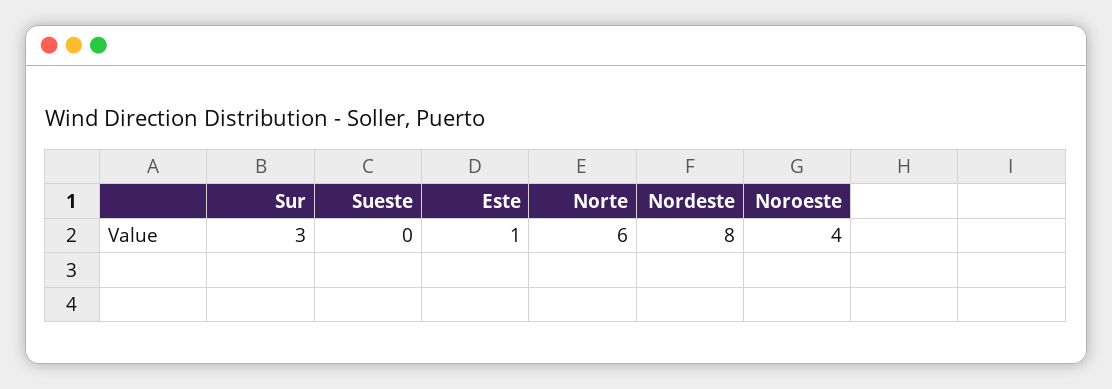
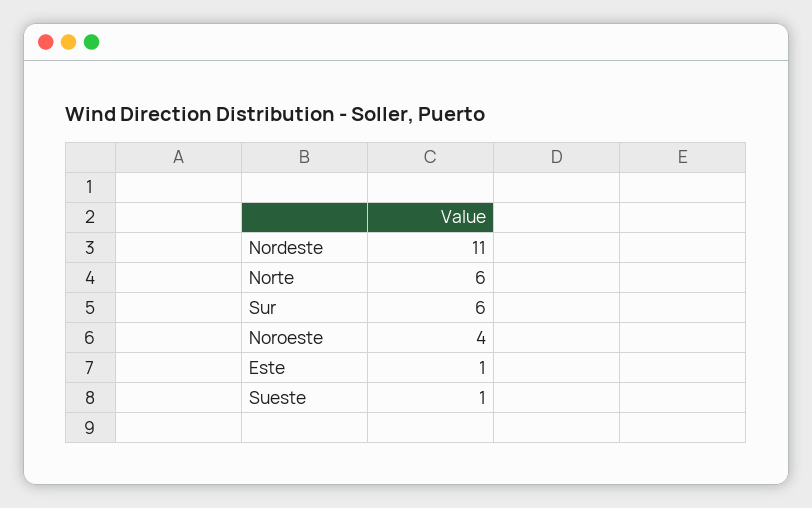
Sur: 3 -> 6
Sueste: 0 -> 1
Nordeste: 8 -> 11

